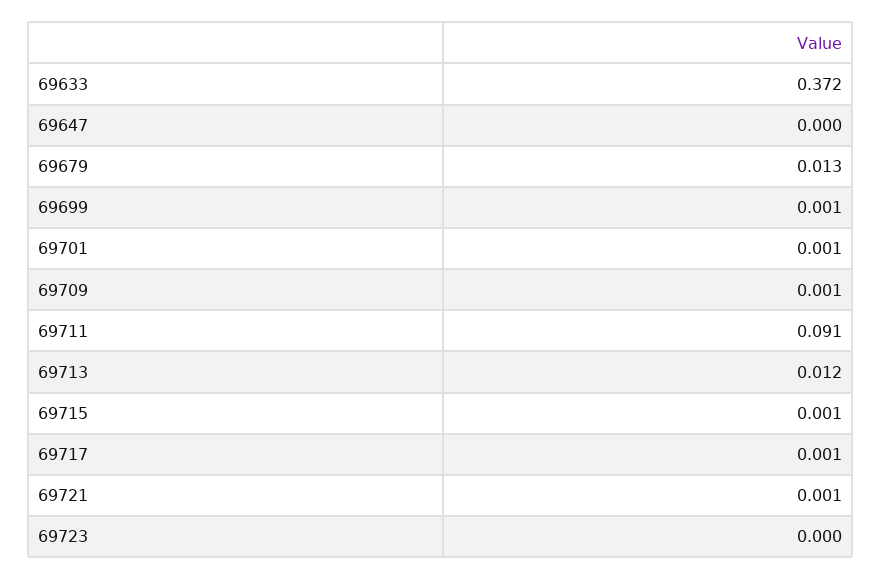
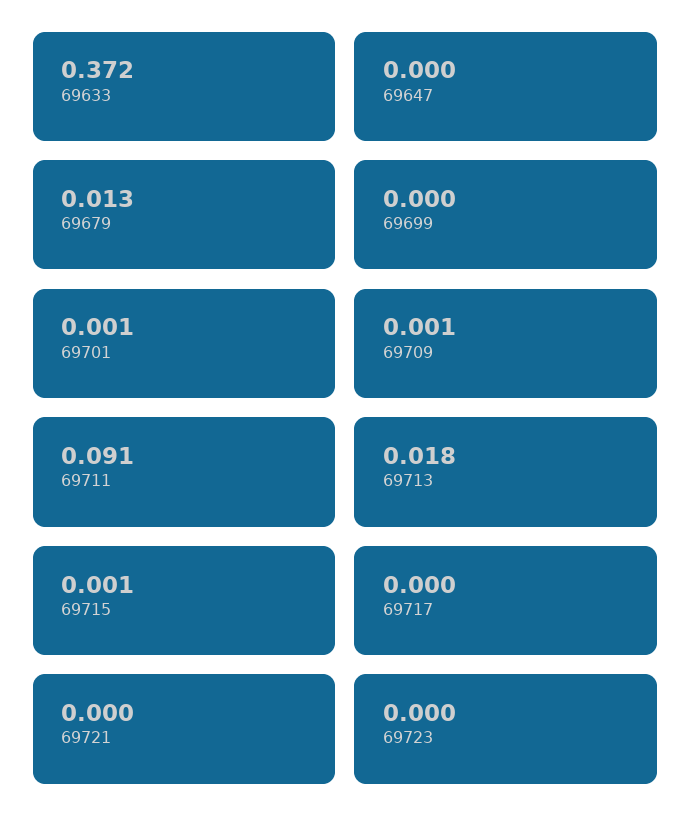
69699: 0.001 -> 0
69713: 0.012 -> 0.018
69717: 0.001 -> 0
69721: 0.001 -> 0

